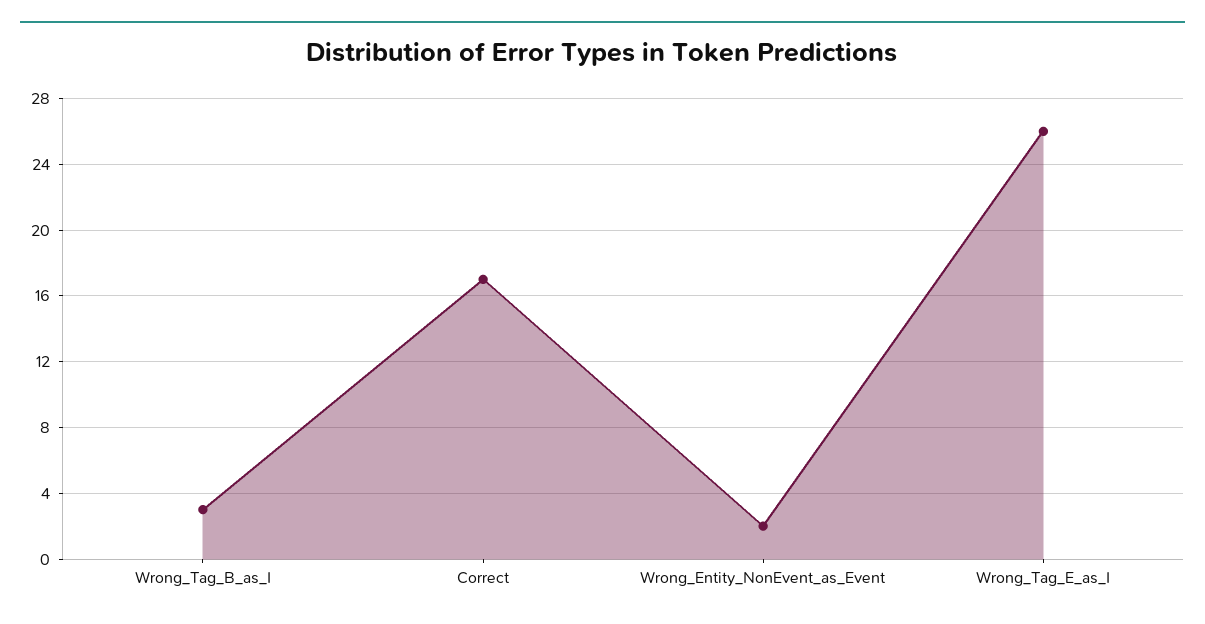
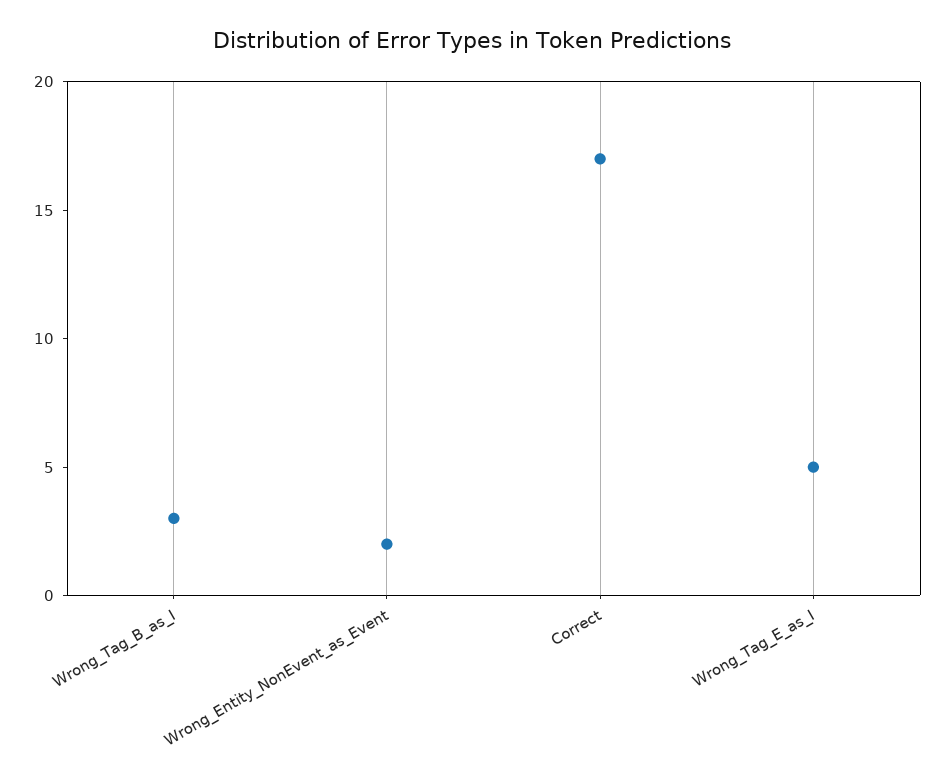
Wrong_Tag_E_as_I: 26 -> 5

